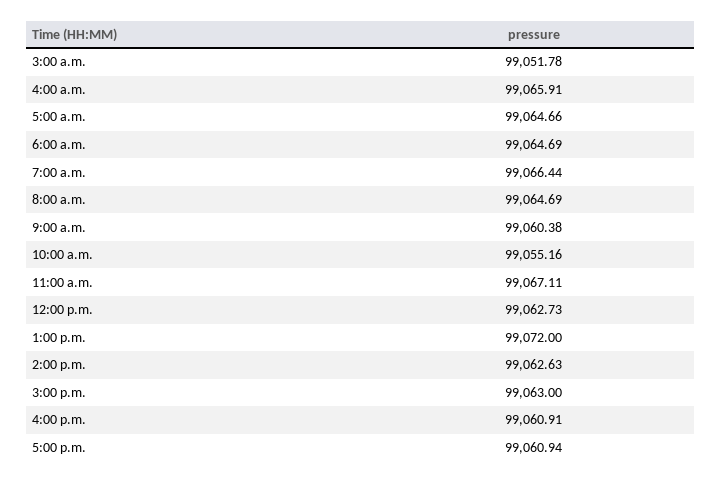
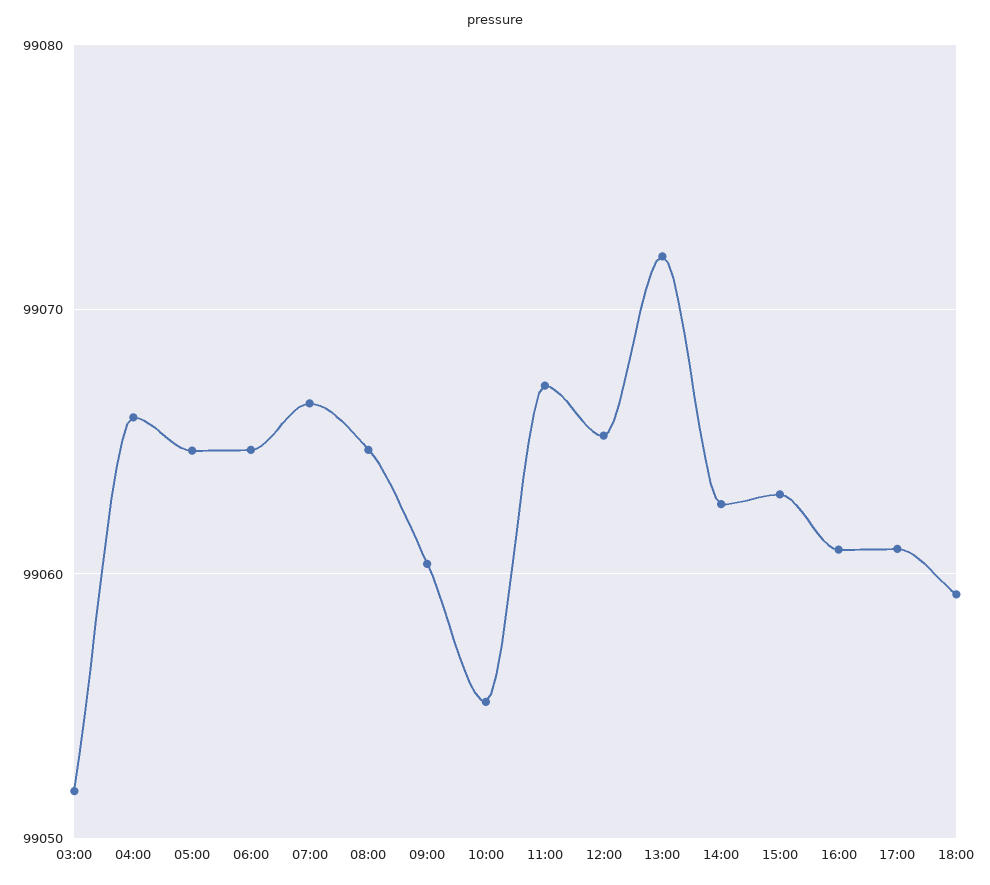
12:00 p.m.: 99062.73 -> 99065
18:00: none -> 99059

